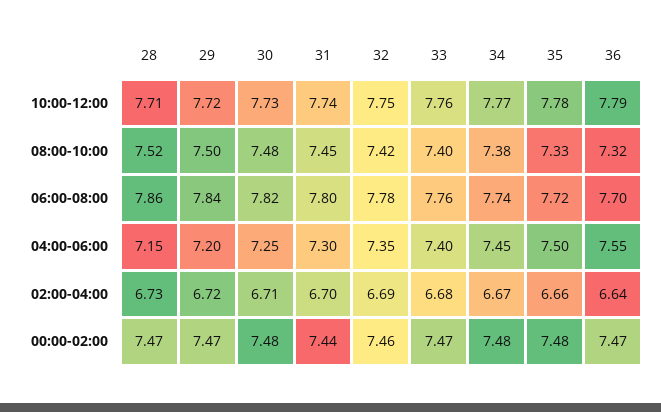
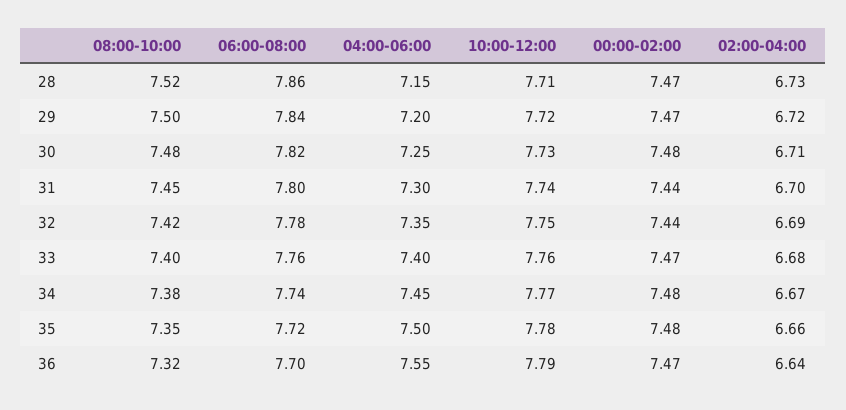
35, 08:00-10:00: 7.33 -> 7.35
32, 00:00-02:00: 7.46 -> 7.44

